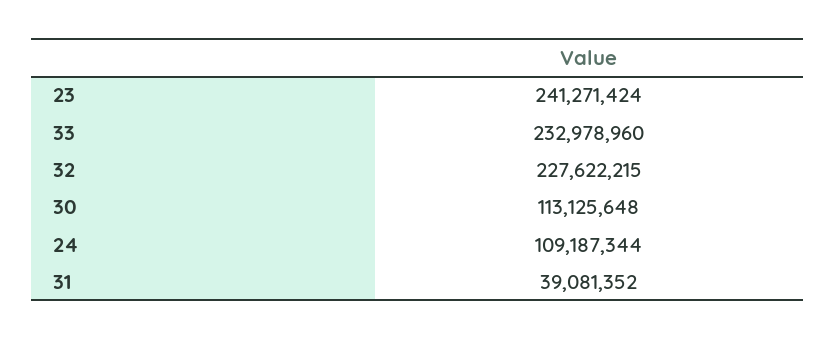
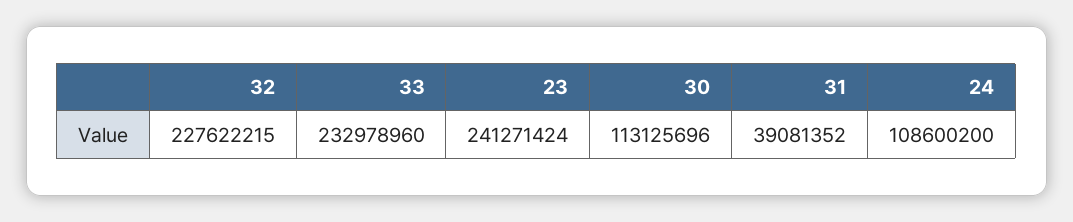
30: 113125648 -> 113125696
24: 109187344 -> 108600200

